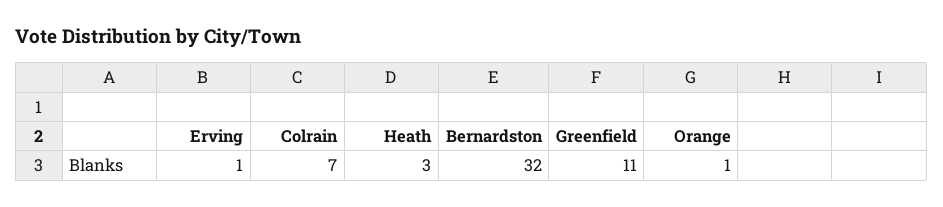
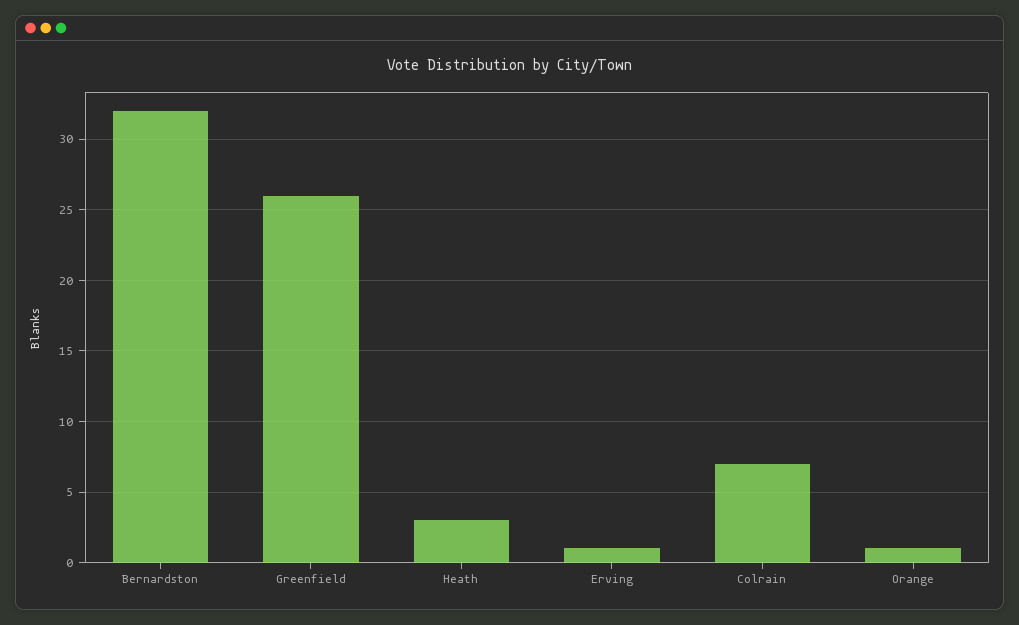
Greenfield: 11 -> 26

